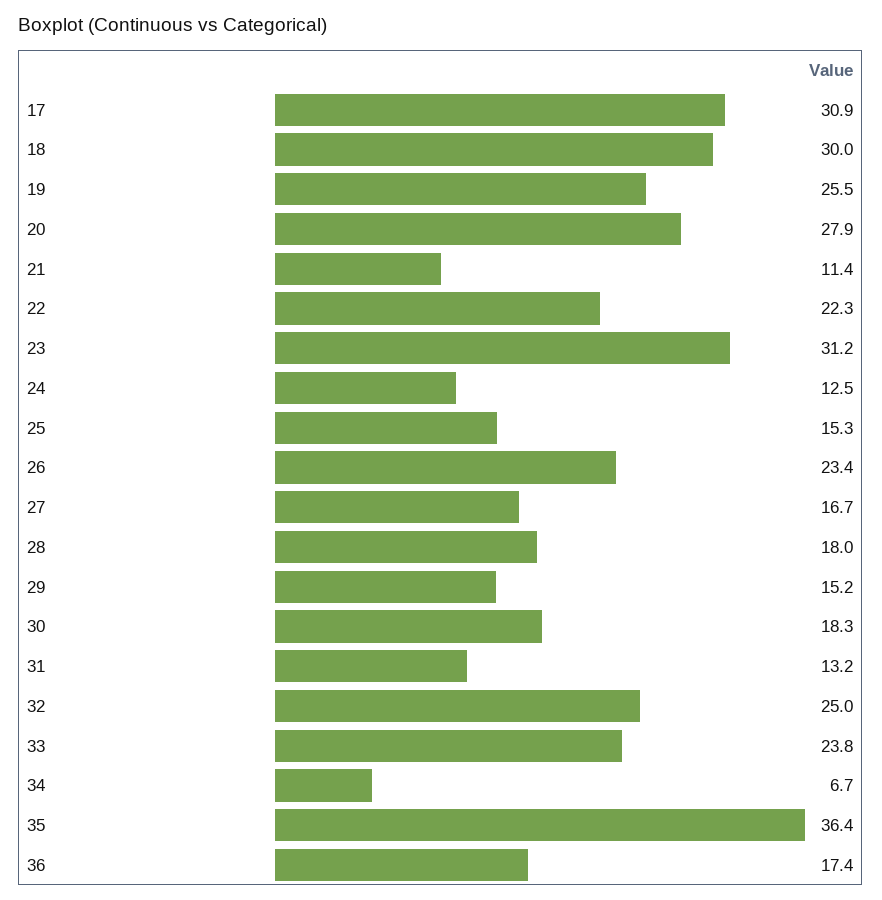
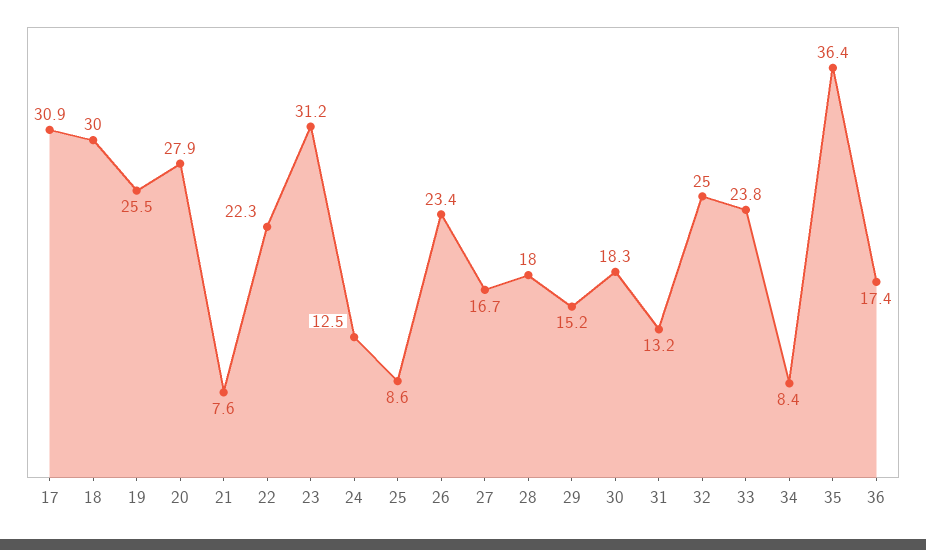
21: 11.4 -> 7.6
25: 15.3 -> 8.6
34: 6.7 -> 8.4

